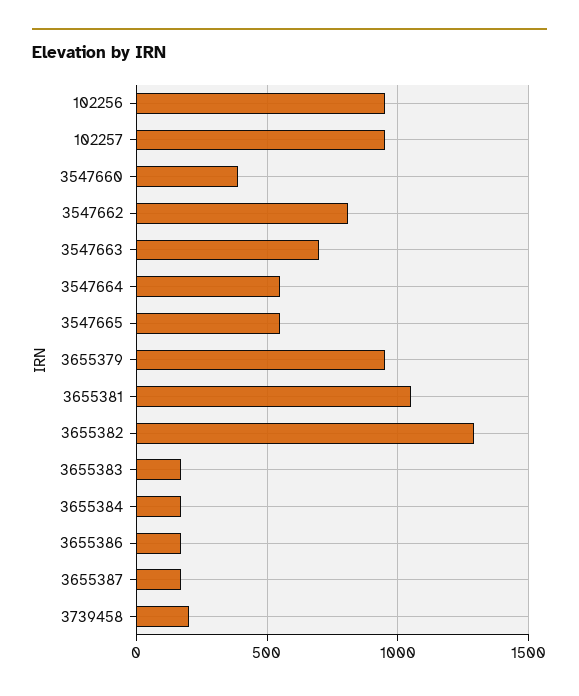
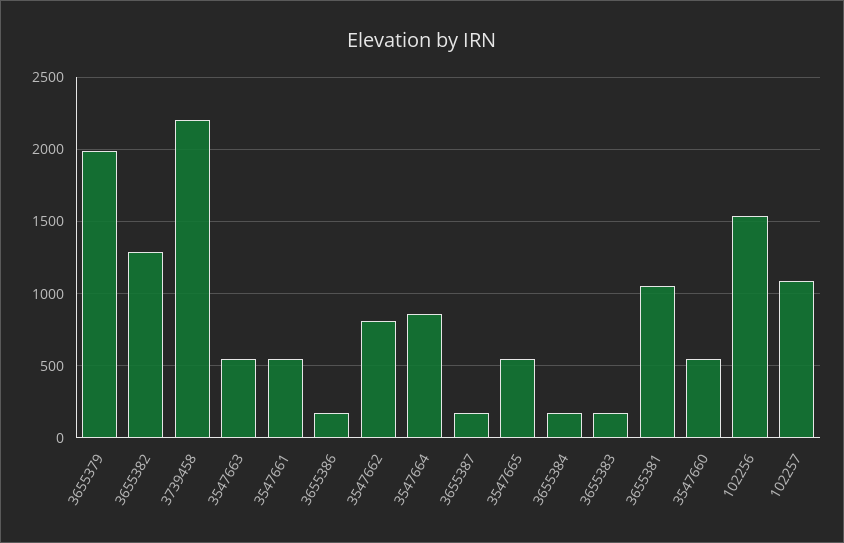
102256: 950 -> 1550
102257: 950 -> 1100
3547660: 400 -> 550
3547663: 700 -> 550
3547664: 550 -> 850
3655379: 950 -> 2000
3739458: 200 -> 2200
3547661: none -> 550

